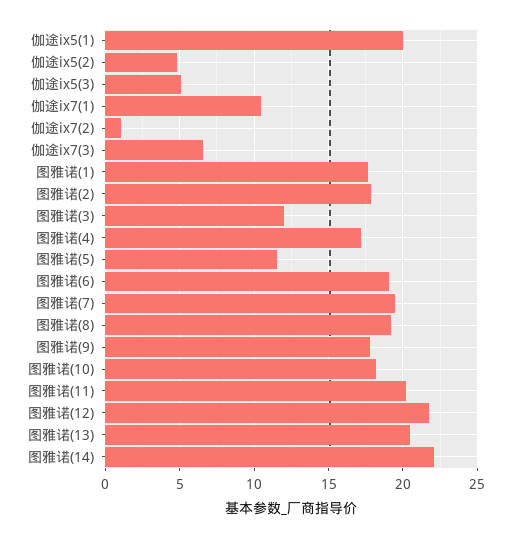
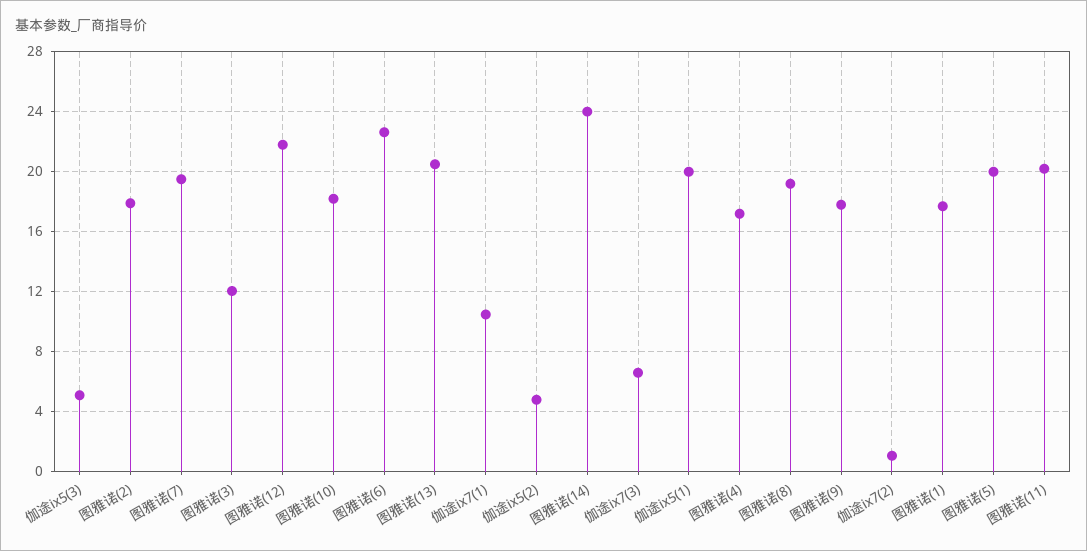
图雅诺(5): 11.5 -> 20
图雅诺(6): 19 -> 22.5
图雅诺(14): 22 -> 24

